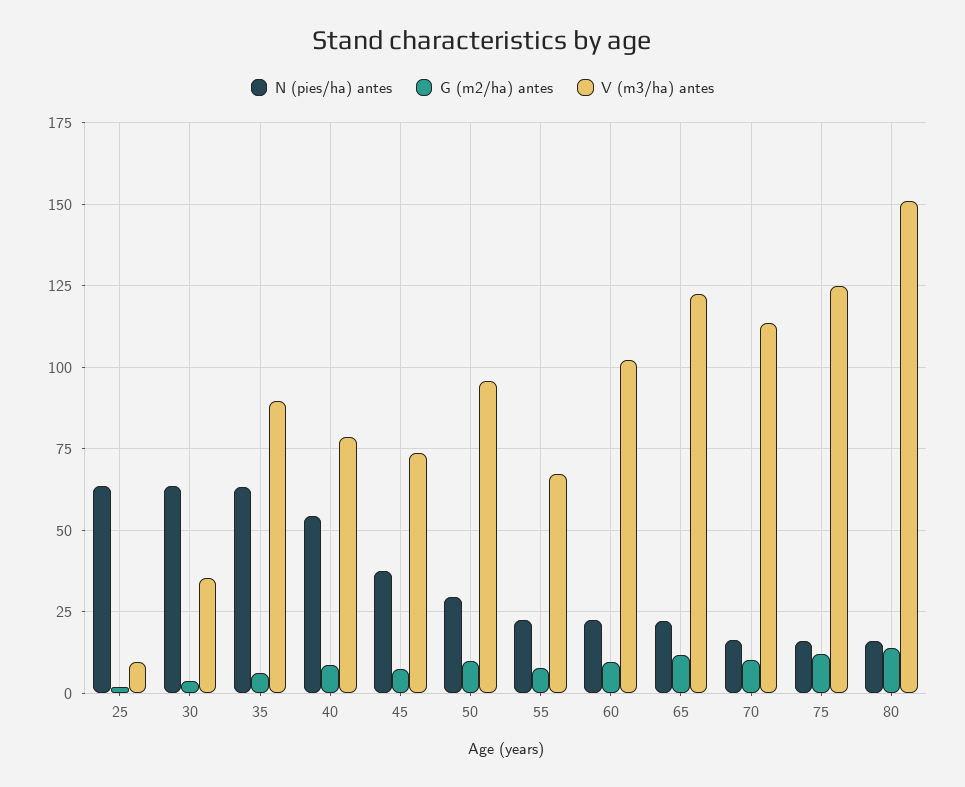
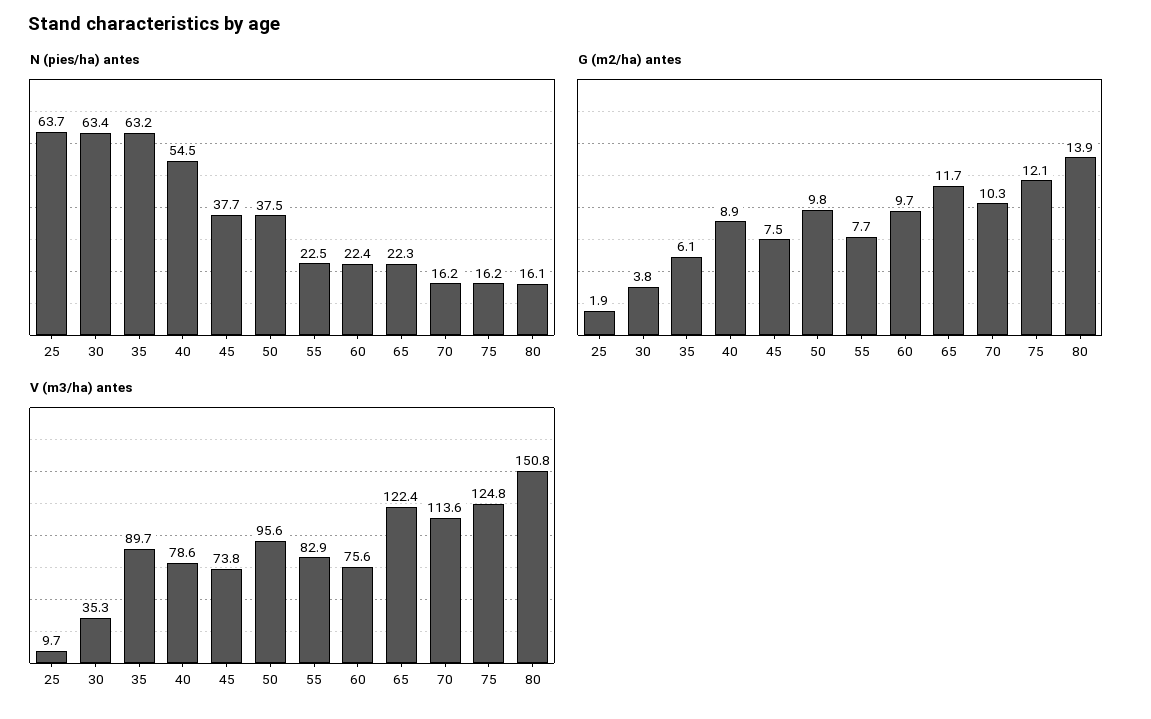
N (pies/ha) antes, 50: 30 -> 37.5
V (m3/ha) antes, 55: 67.5 -> 82.9
V (m3/ha) antes, 60: 102.5 -> 75.6

